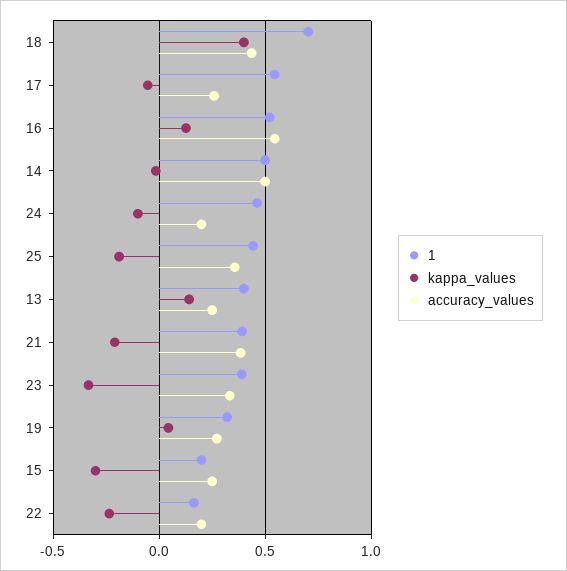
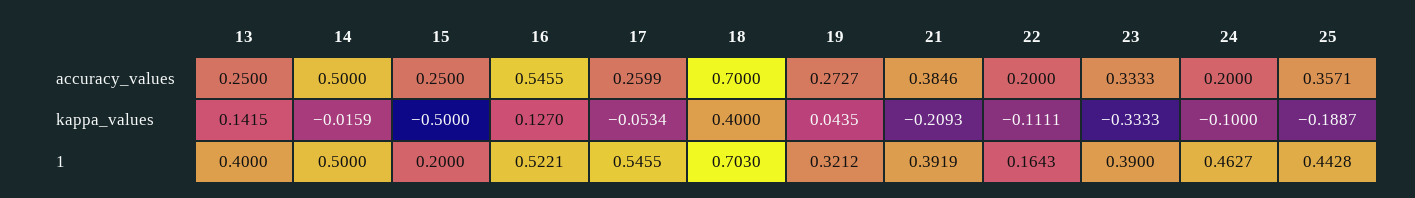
accuracy_values, 18: 0.45 -> 0.7
kappa_values, 15: -0.3 -> -0.5
kappa_values, 22: -0.25 -> -0.1111

